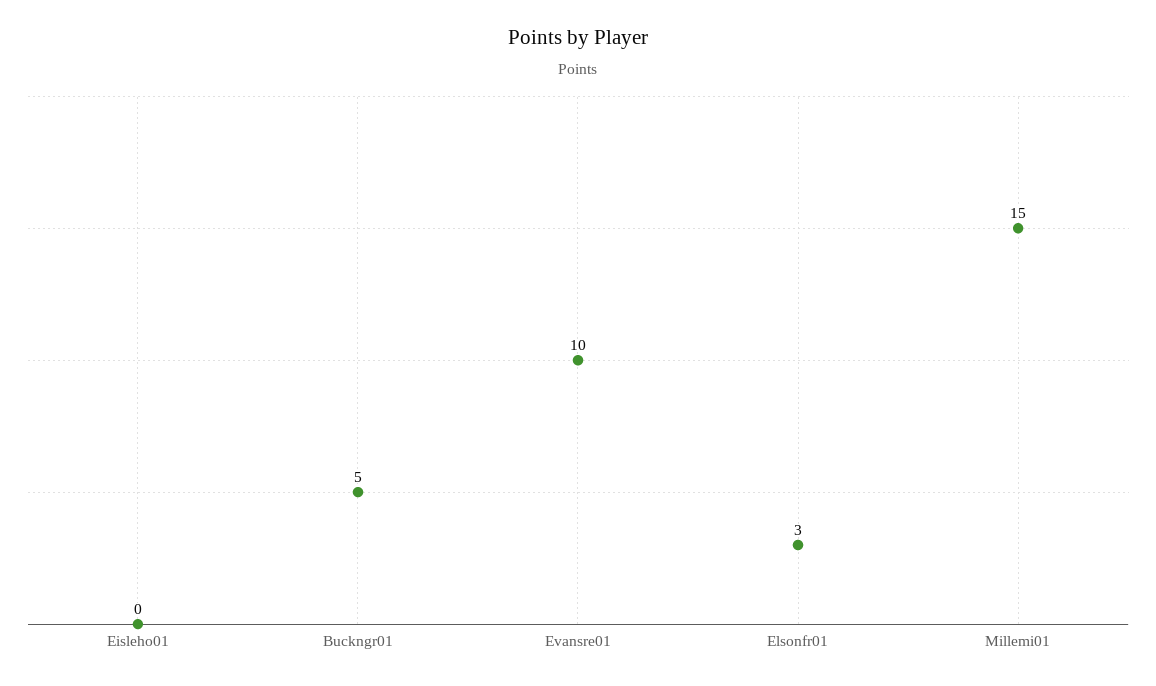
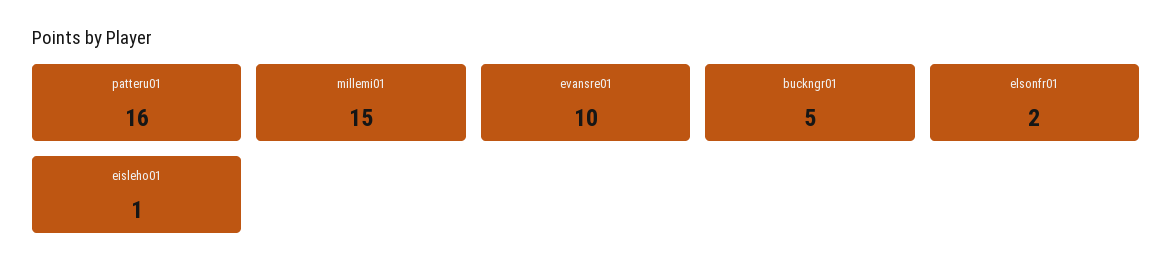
Eisleho01: 0 -> 1
Elsonfr01: 3 -> 2
patteru01: none -> 16

